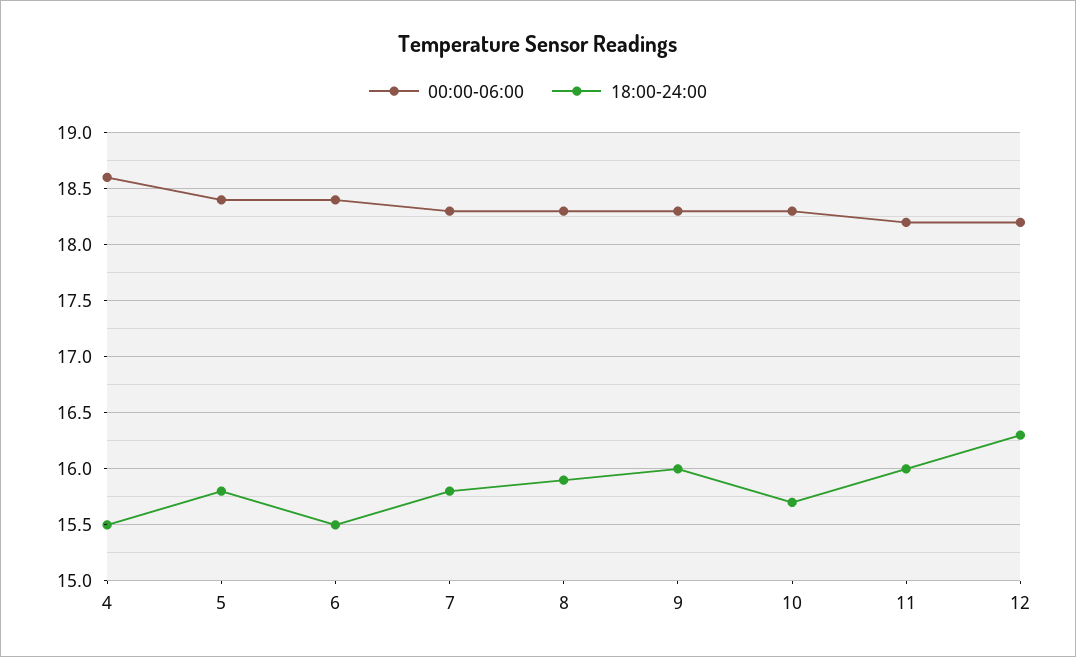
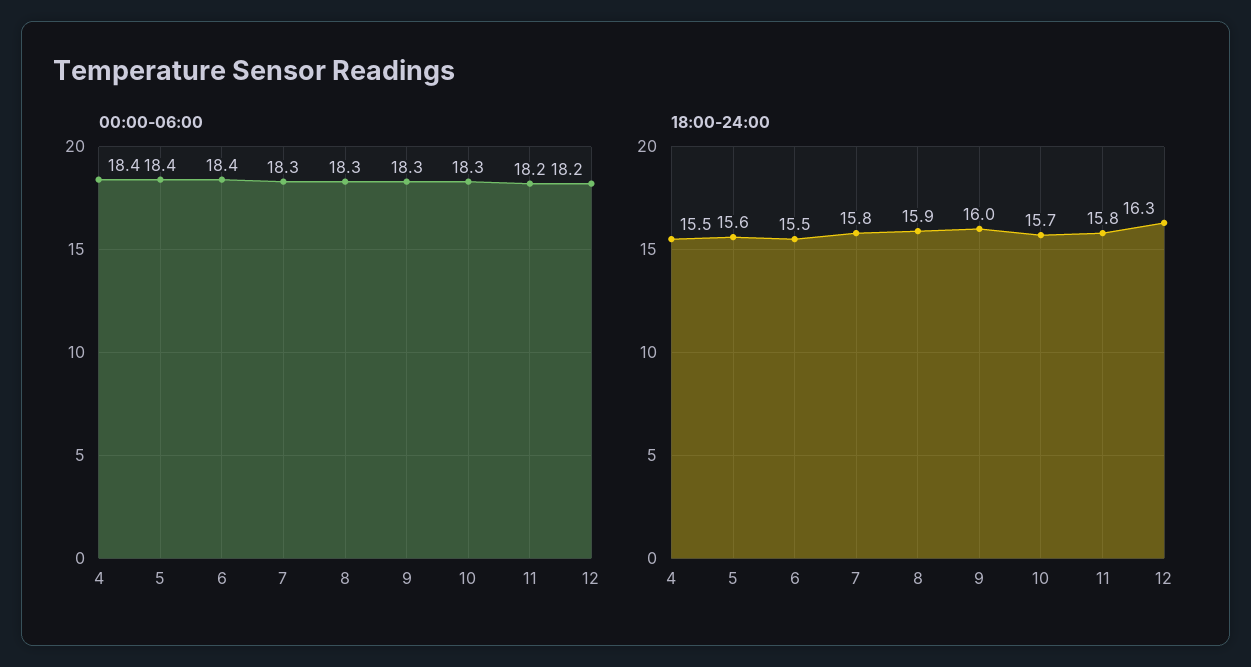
00:00-06:00, 4: 18.6 -> 18.4
18:00-24:00, 5: 15.8 -> 15.6
18:00-24:00, 11: 16 -> 15.8

